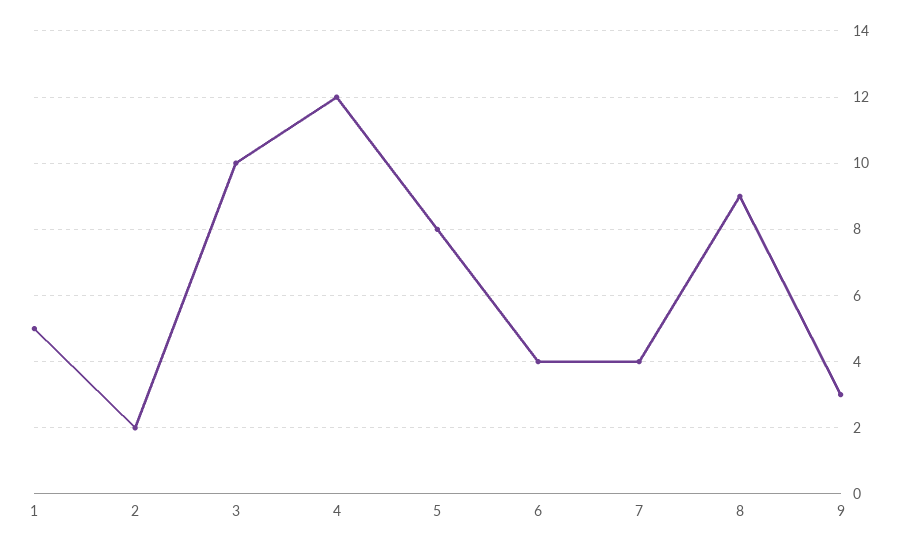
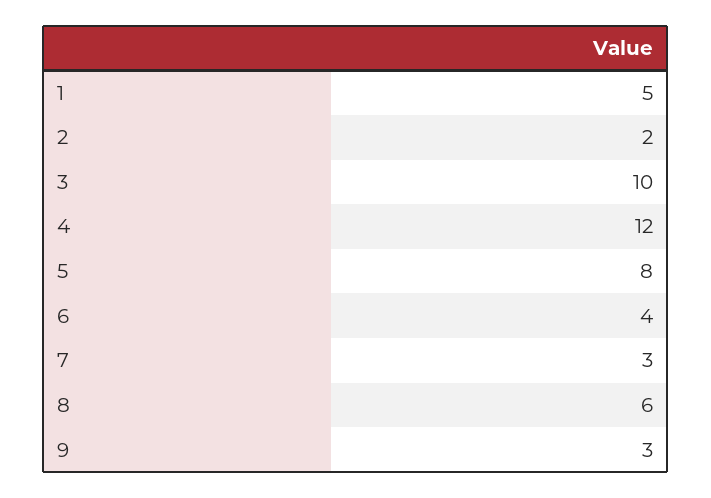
7: 4 -> 3
8: 9 -> 6

